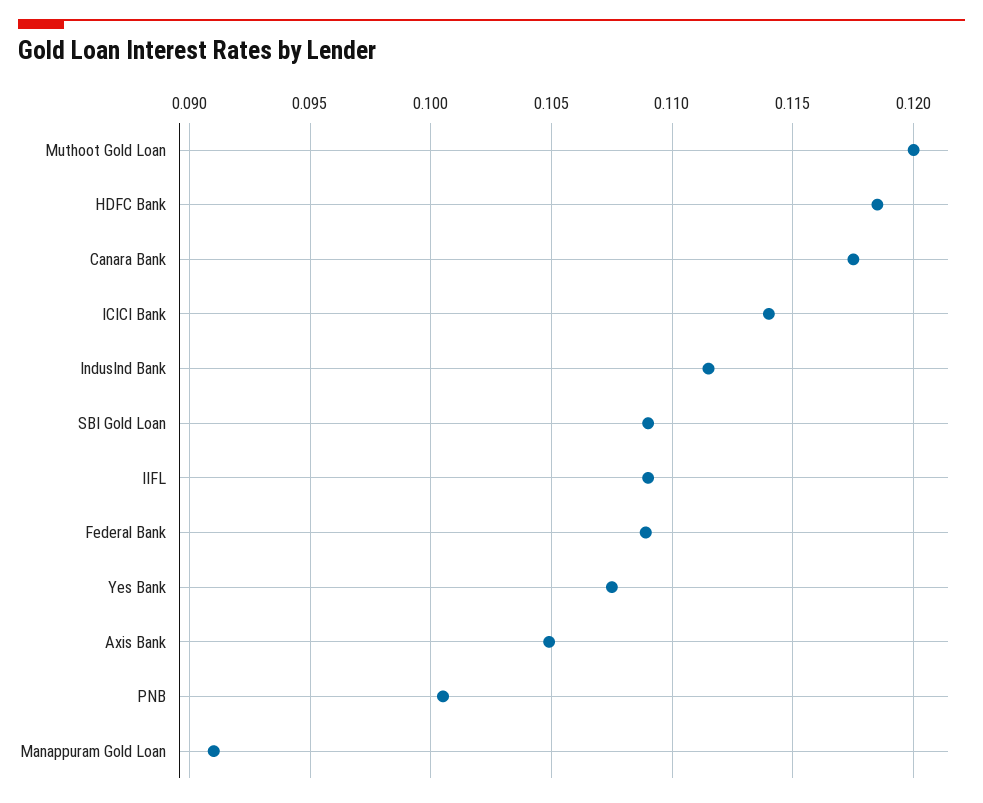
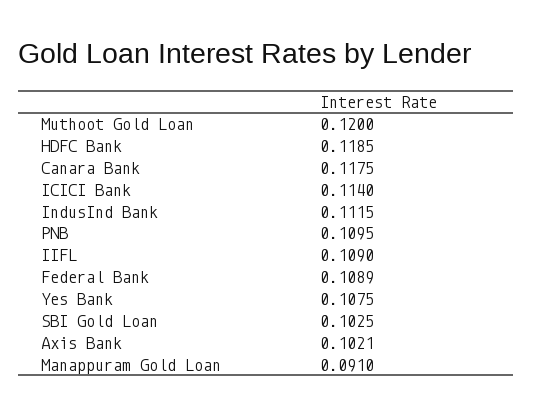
SBI Gold Loan: 0.109 -> 0.1025
Axis Bank: 0.105 -> 0.1021
PNB: 0.1005 -> 0.1095

